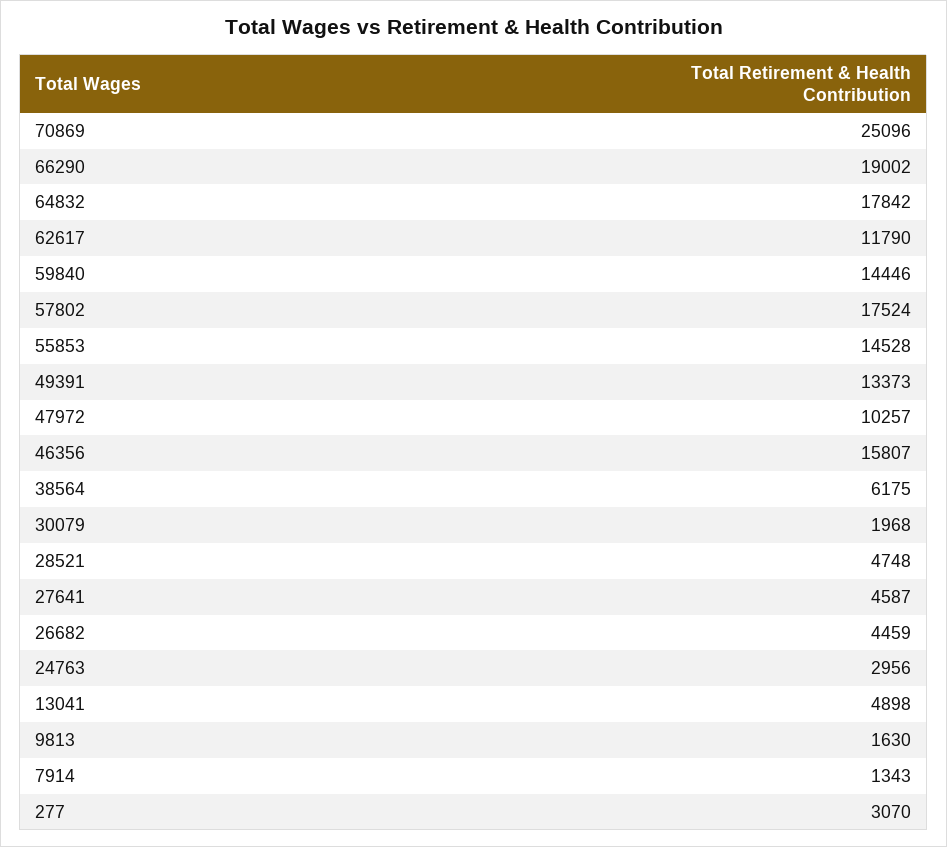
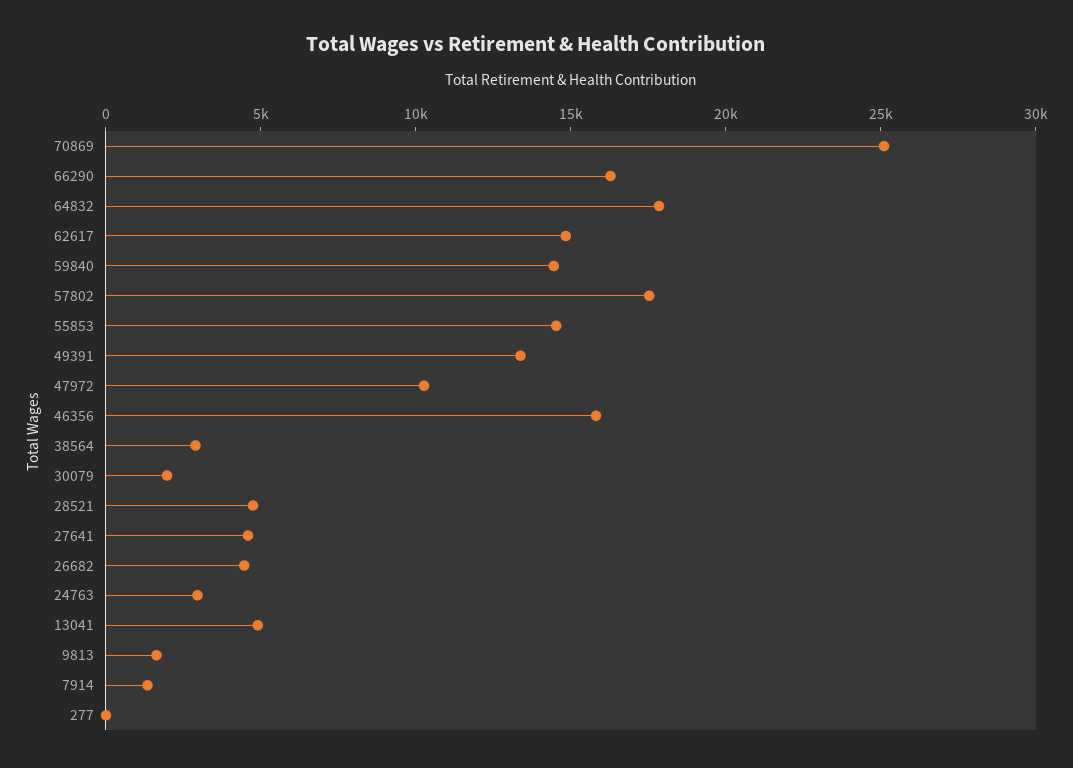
66290: 19002 -> 16000
62617: 11790 -> 15000
38564: 6175 -> 3000
277: 3070 -> 0

